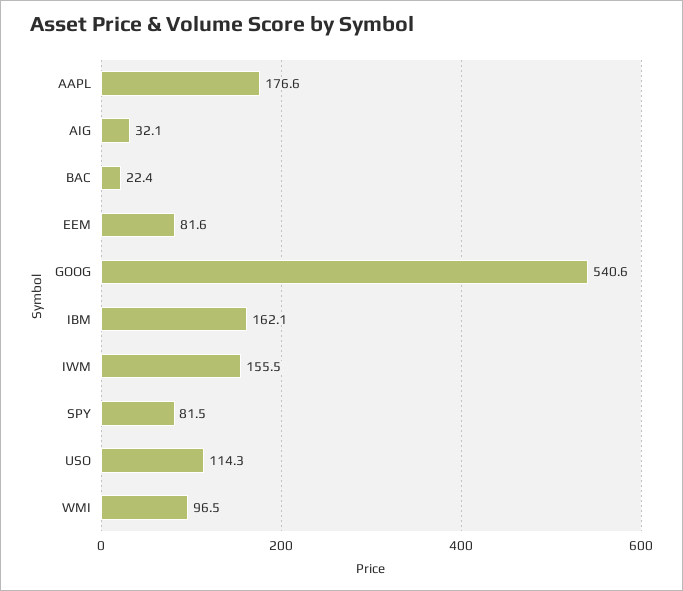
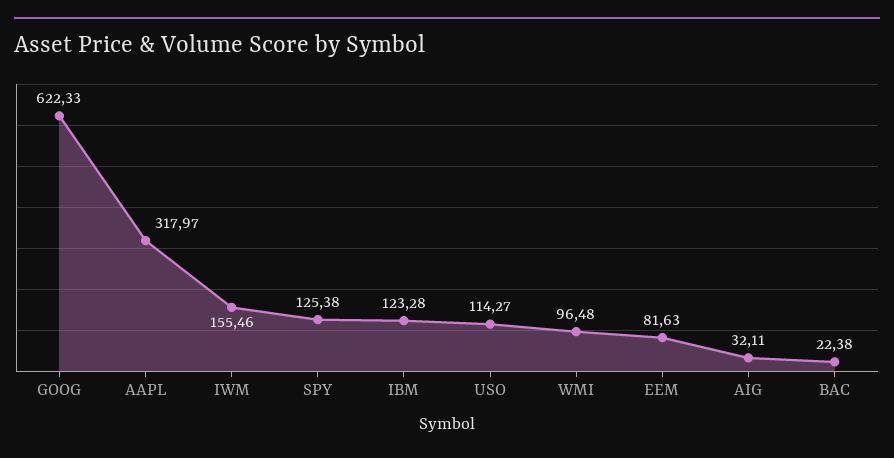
AAPL: 176.6 -> 317.97
GOOG: 540.6 -> 622.33
IBM: 162.1 -> 123.28
SPY: 81.5 -> 125.38

